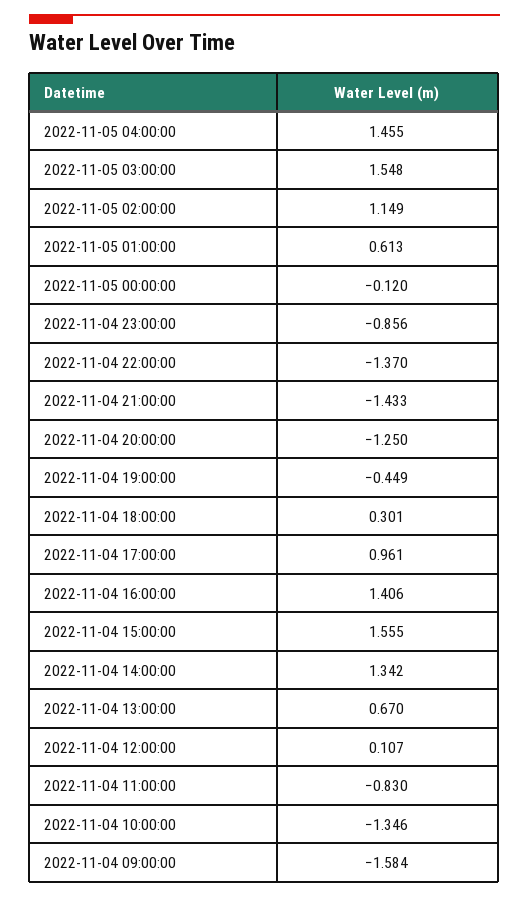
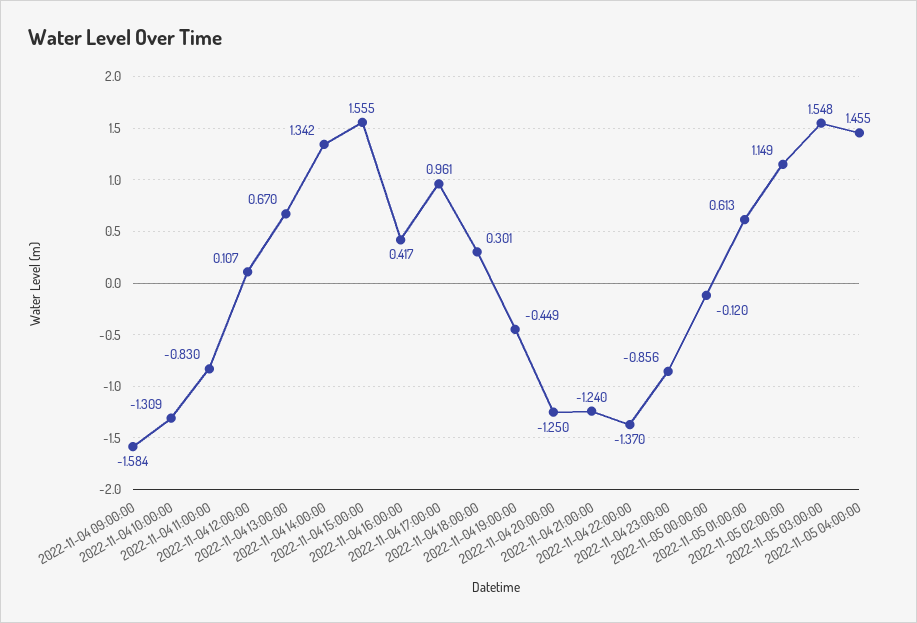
2022-11-04 21:00:00: -1.433 -> -1.24
2022-11-04 16:00:00: 1.406 -> 0.417
2022-11-04 10:00:00: -1.346 -> -1.309

